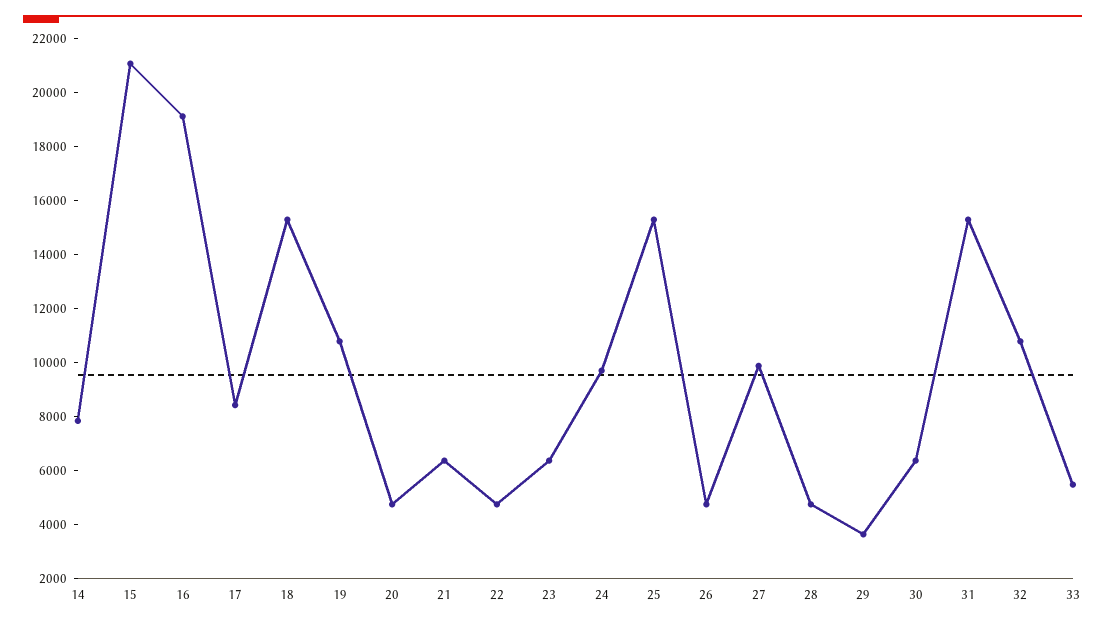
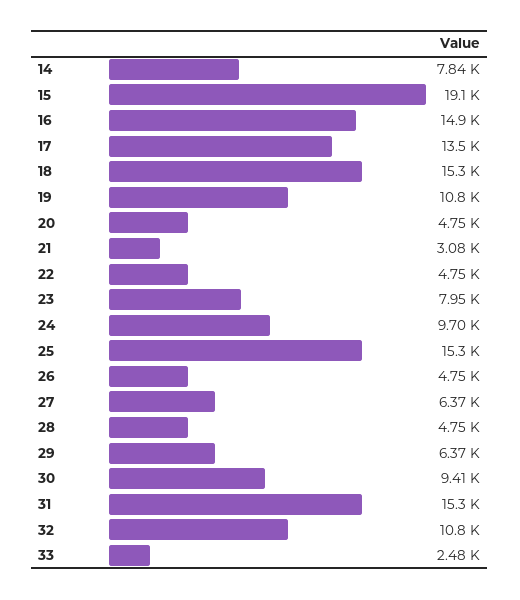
15: 21000 -> 19100
16: 19000 -> 14900
17: 8500 -> 13500
21: 6500 -> 3080
23: 6500 -> 7950
27: 10000 -> 6370
29: 3500 -> 6370
30: 6500 -> 9410
33: 5500 -> 2480

